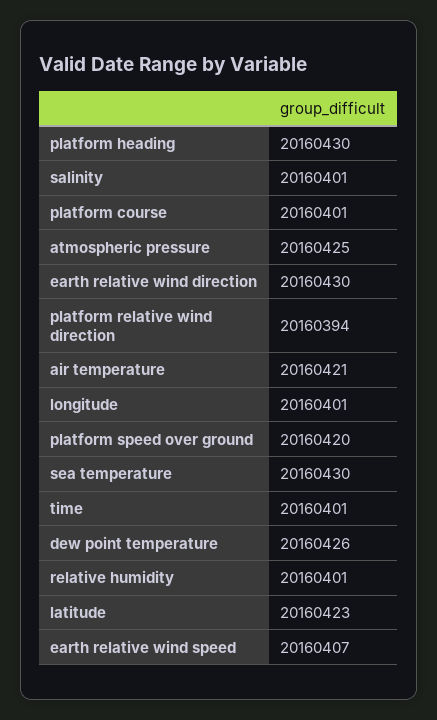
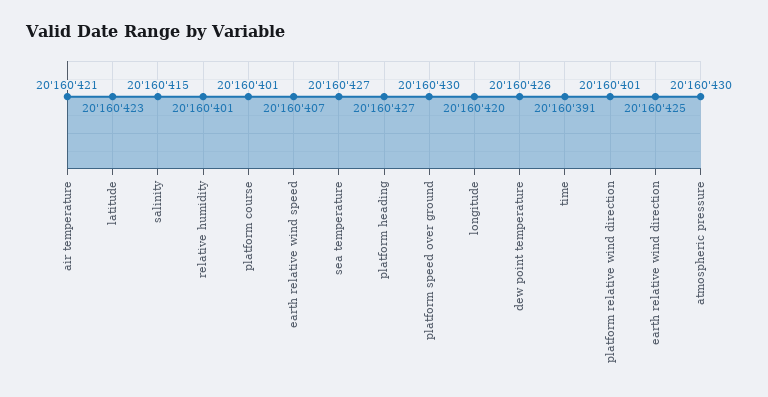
platform heading: 20160430 -> 20160427
salinity: 20160401 -> 20160415
atmospheric pressure: 20160425 -> 20160430
earth relative wind direction: 20160430 -> 20160425
platform relative wind direction: 20160394 -> 20160401
longitude: 20160401 -> 20160420
platform speed over ground: 20160420 -> 20160430
sea temperature: 20160430 -> 20160427
time: 20160401 -> 20160391

